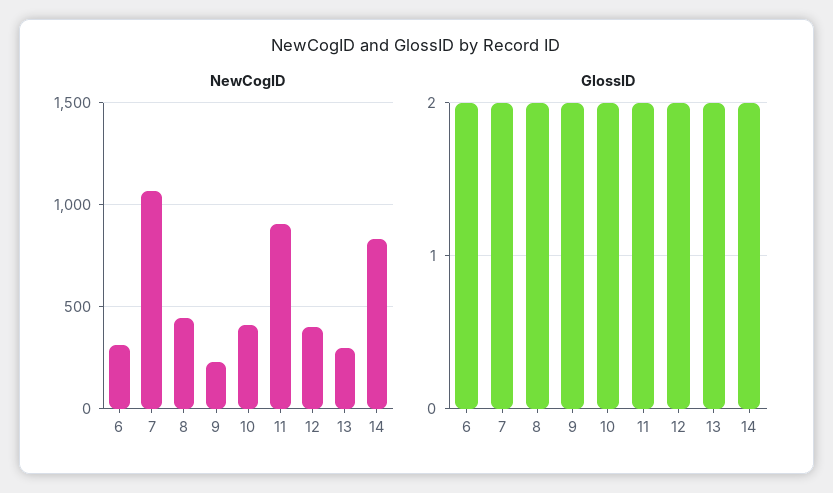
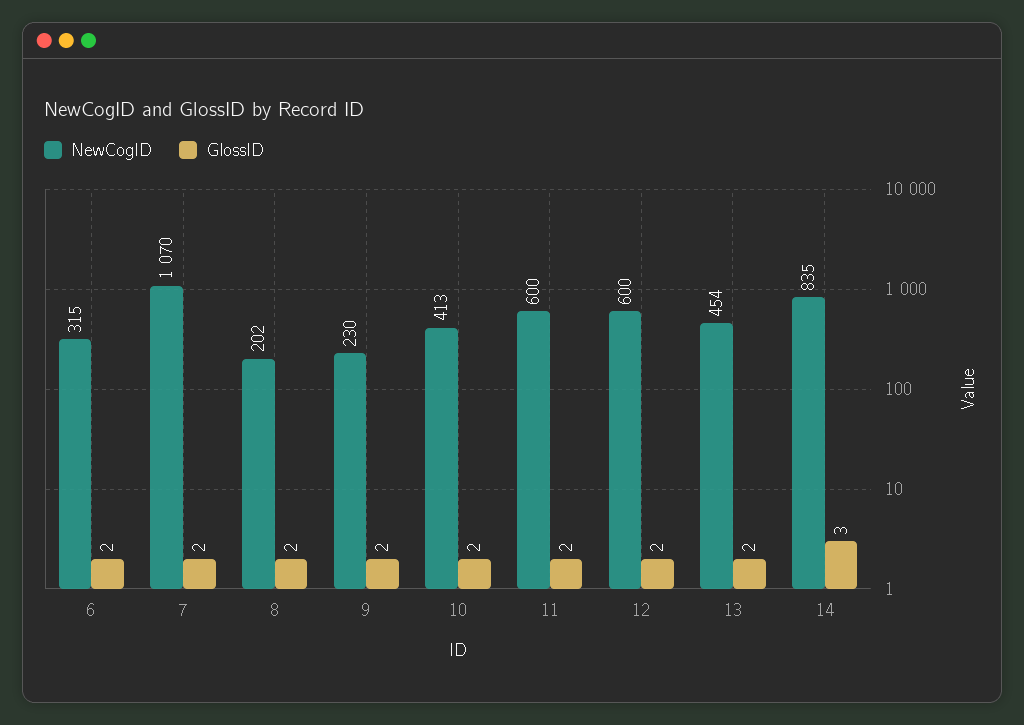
NewCogID, 8: 450 -> 202
NewCogID, 11: 900 -> 600
NewCogID, 12: 400 -> 600
NewCogID, 13: 300 -> 454
GlossID, 14: 2 -> 3

